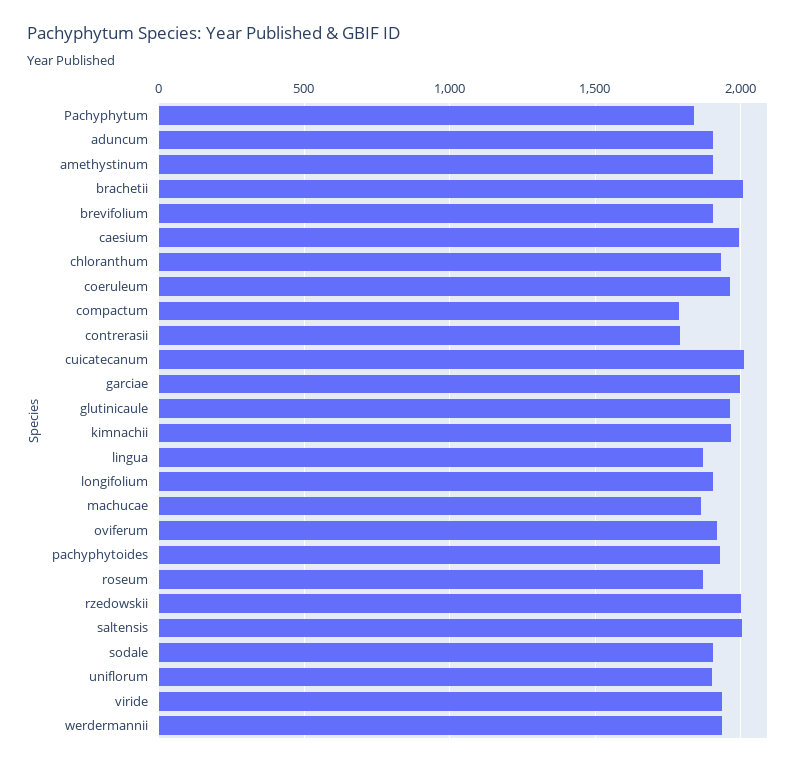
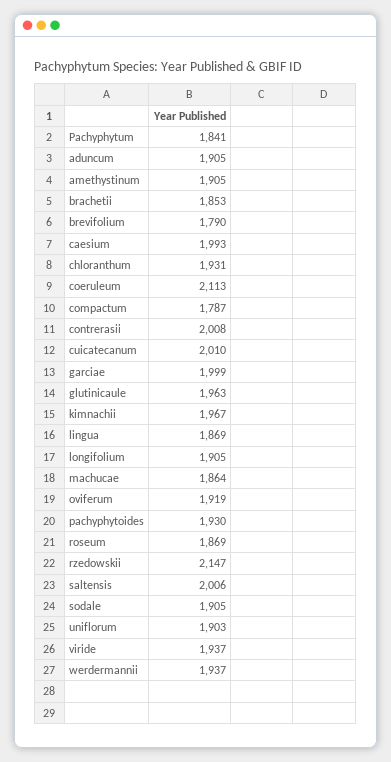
brachetii: 2000 -> 1853
brevifolium: 1900 -> 1790
coeruleum: 1950 -> 2113
contrerasii: 1800 -> 2008
rzedowskii: 2000 -> 2147

